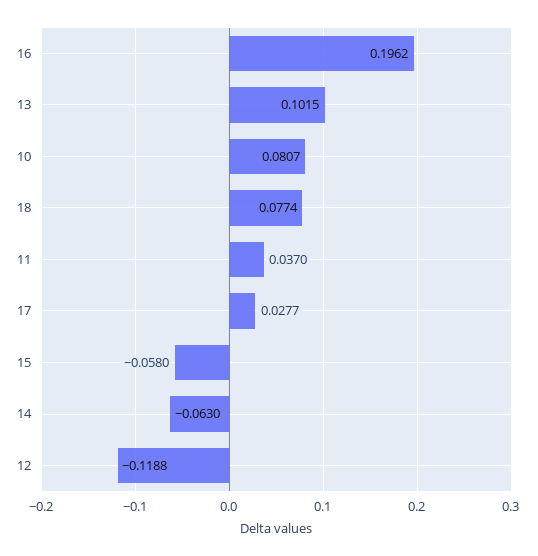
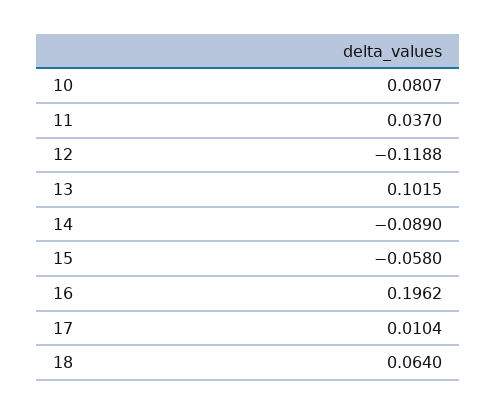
18: 0.0774 -> 0.064
17: 0.0277 -> 0.0104
14: -0.063 -> -0.089

